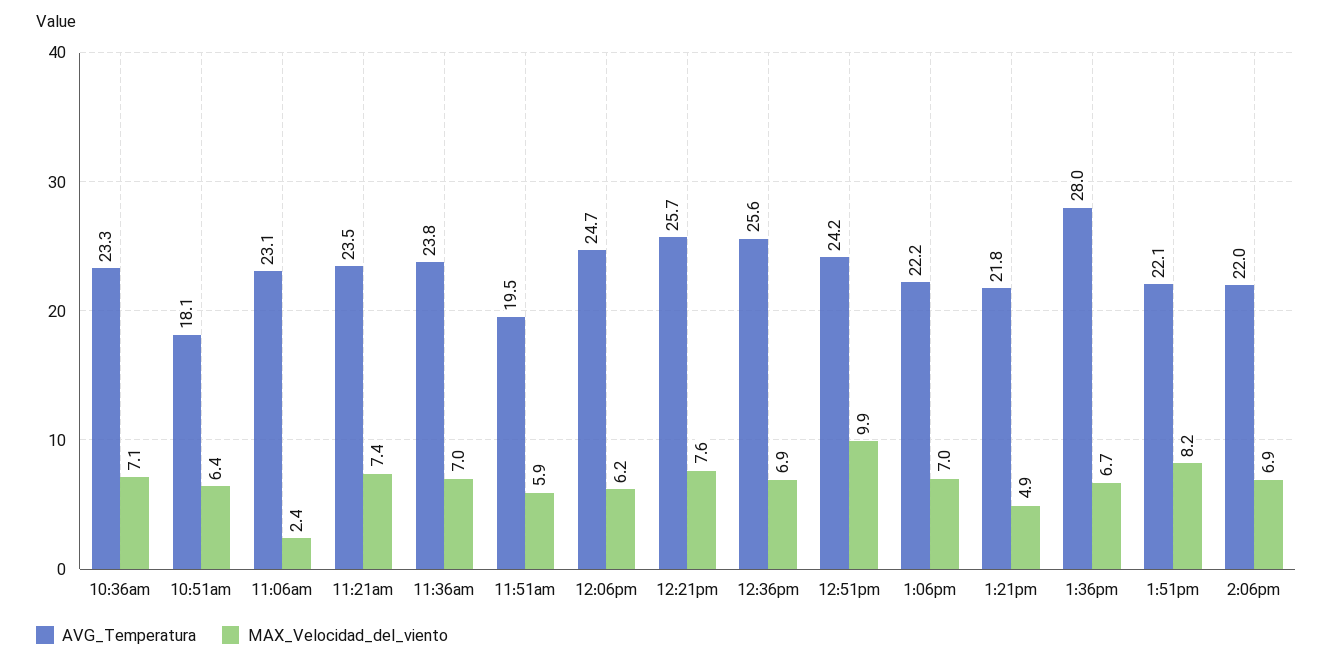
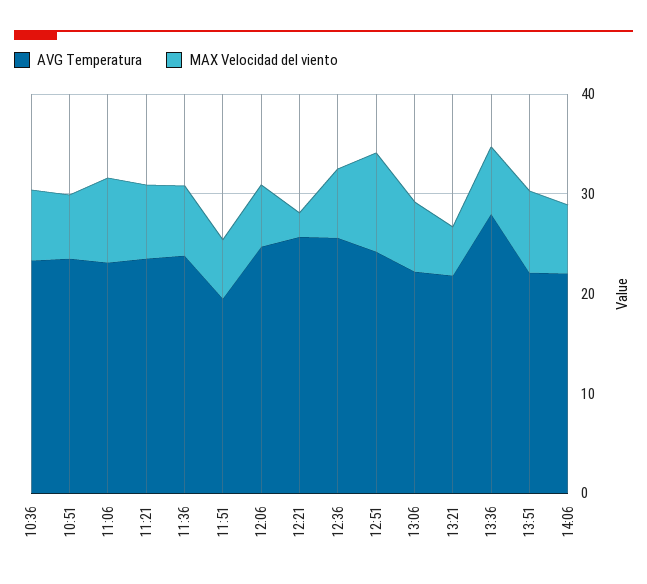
AVG_Temperatura, 10:51am: 18.1 -> 24
MAX_Velocidad_del_viento, 11:06am: 2.4 -> 8
MAX_Velocidad_del_viento, 12:21pm: 7.6 -> 2

